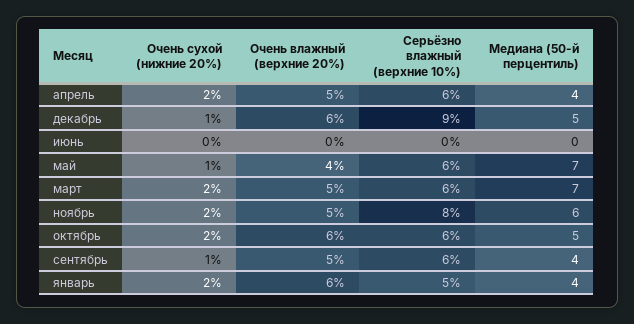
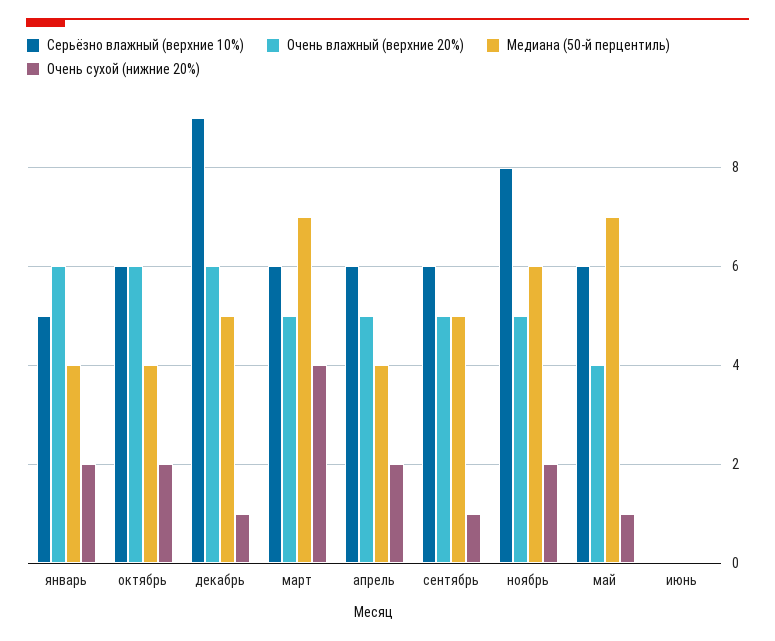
Очень сухой (нижние 20%), март: 2 -> 4
Медиана (50-й перцентиль), октябрь: 5 -> 4
Медиана (50-й перцентиль), сентябрь: 4 -> 5

